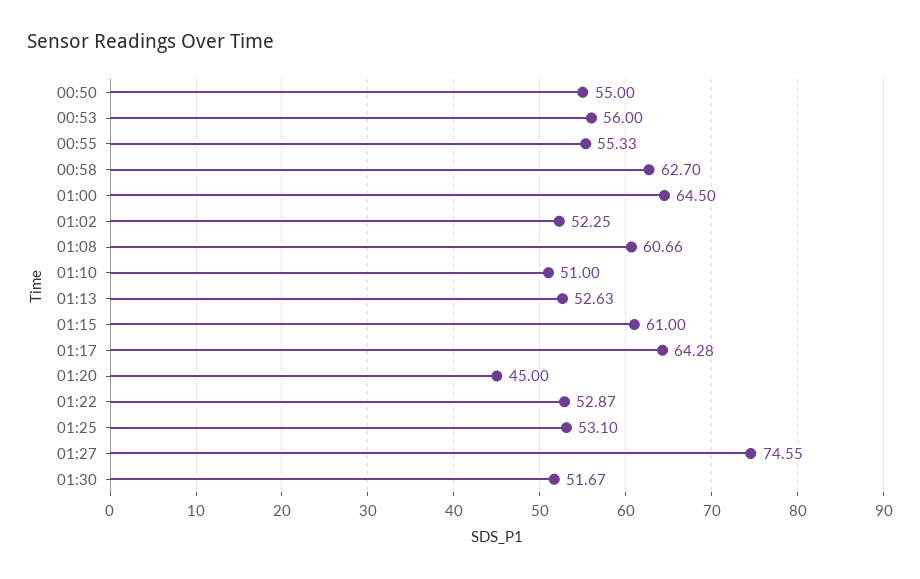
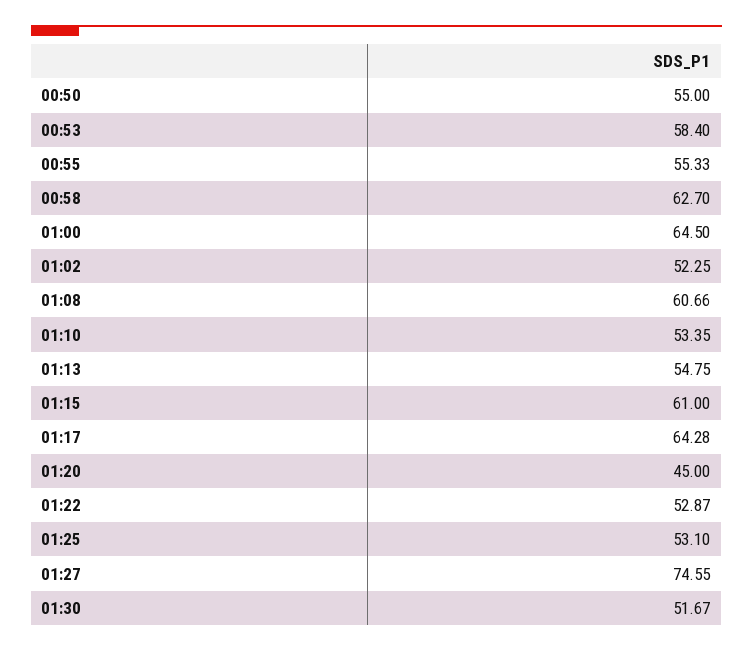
00:53: 56 -> 58.4
01:10: 51 -> 53.35
01:13: 52.63 -> 54.75

